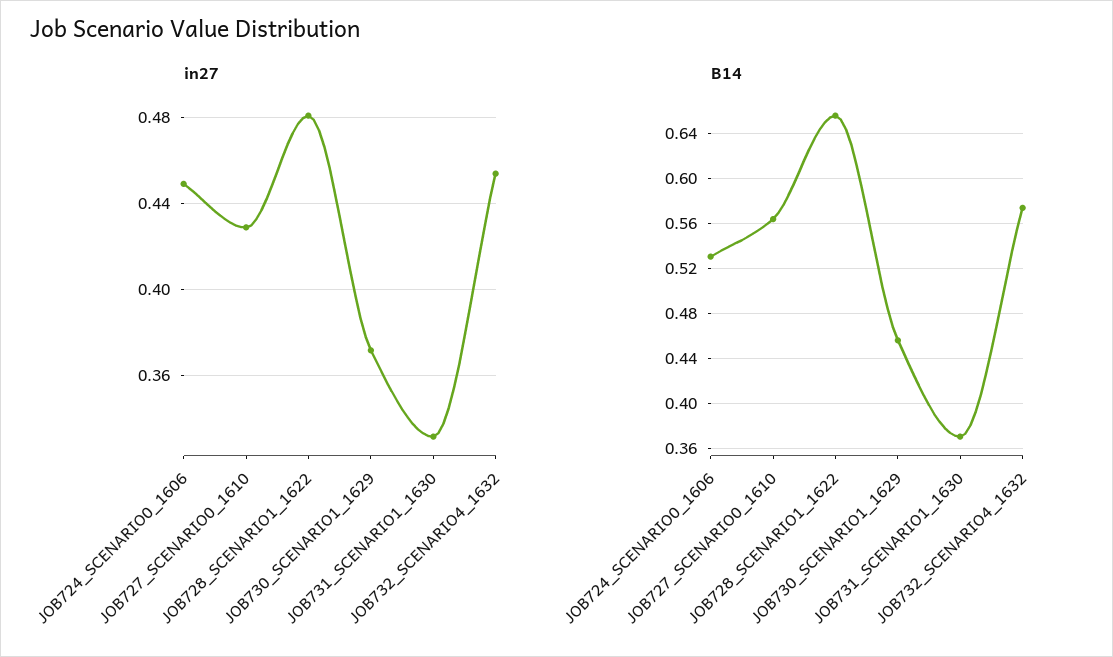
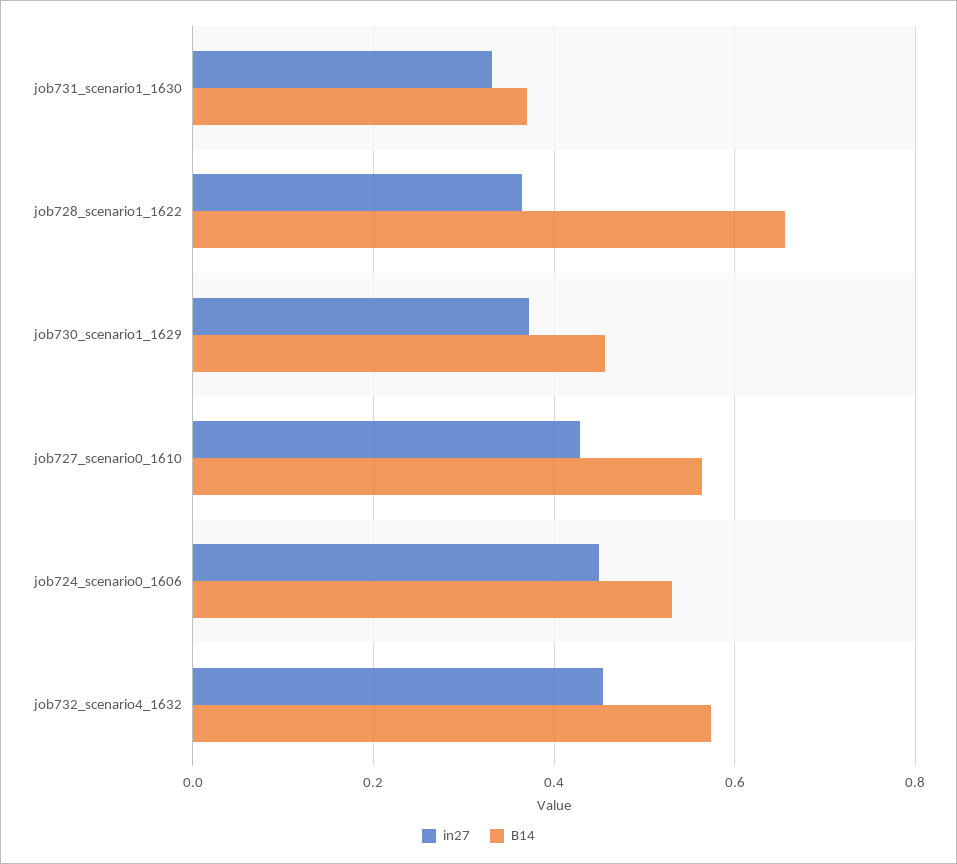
in27, JOB728_SCENARIO1_1622: 0.48 -> 0.36

